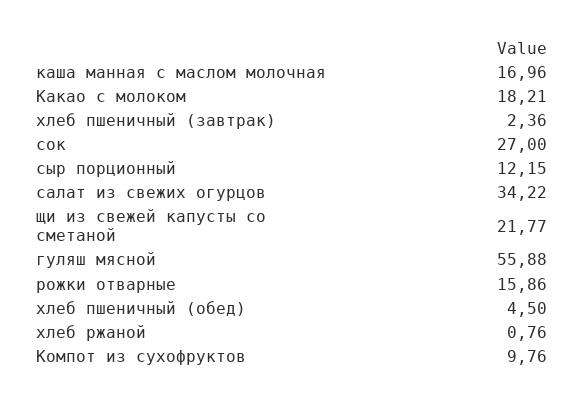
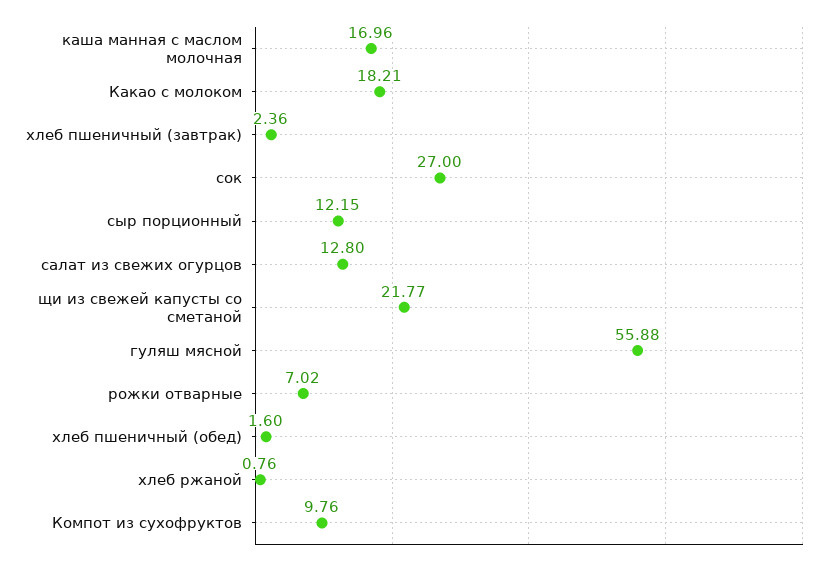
салат из свежих огурцов: 34.22 -> 12.8
рожки отварные: 15.86 -> 7.02
хлеб пшеничный (обед): 4.5 -> 1.6

